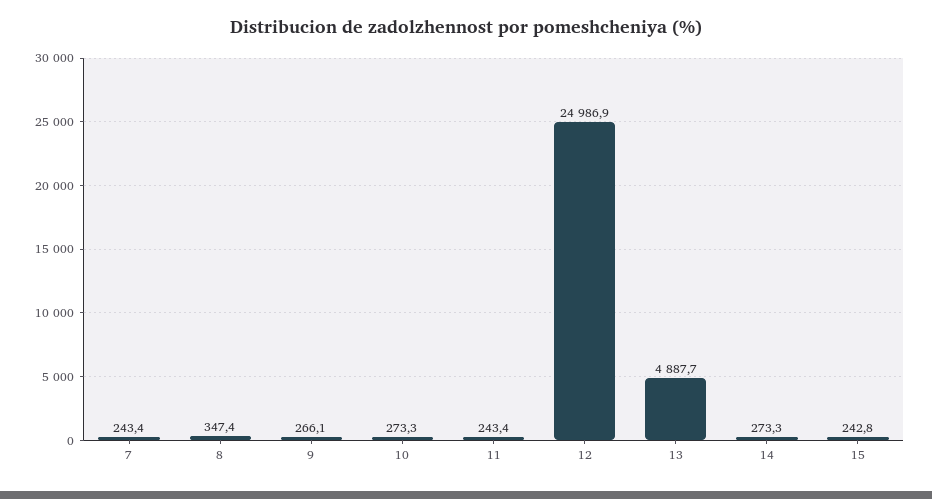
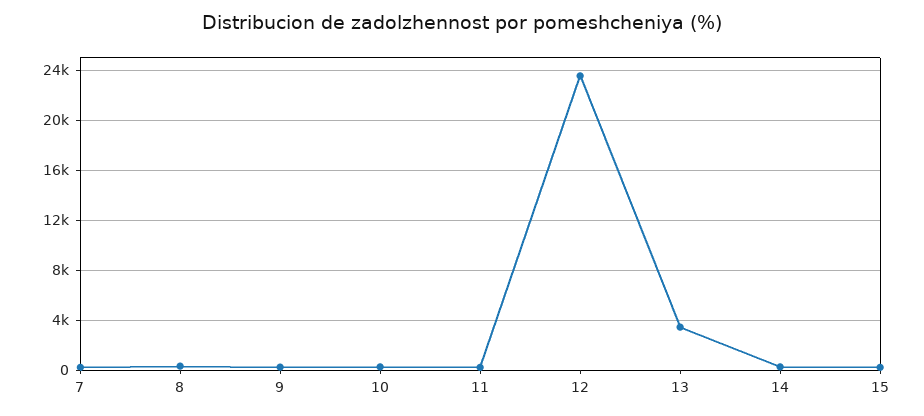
12: 24986.9 -> 23500
13: 4887.7 -> 3500

